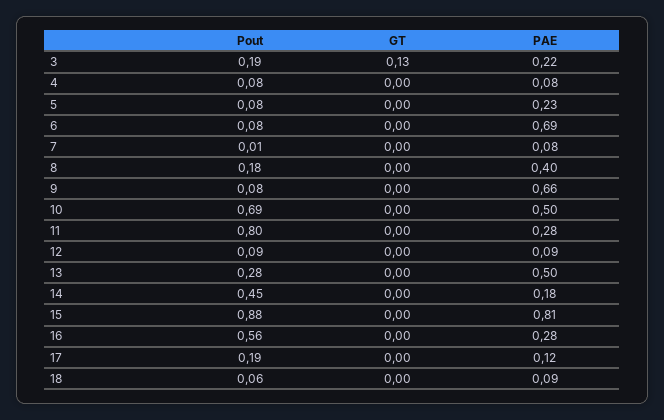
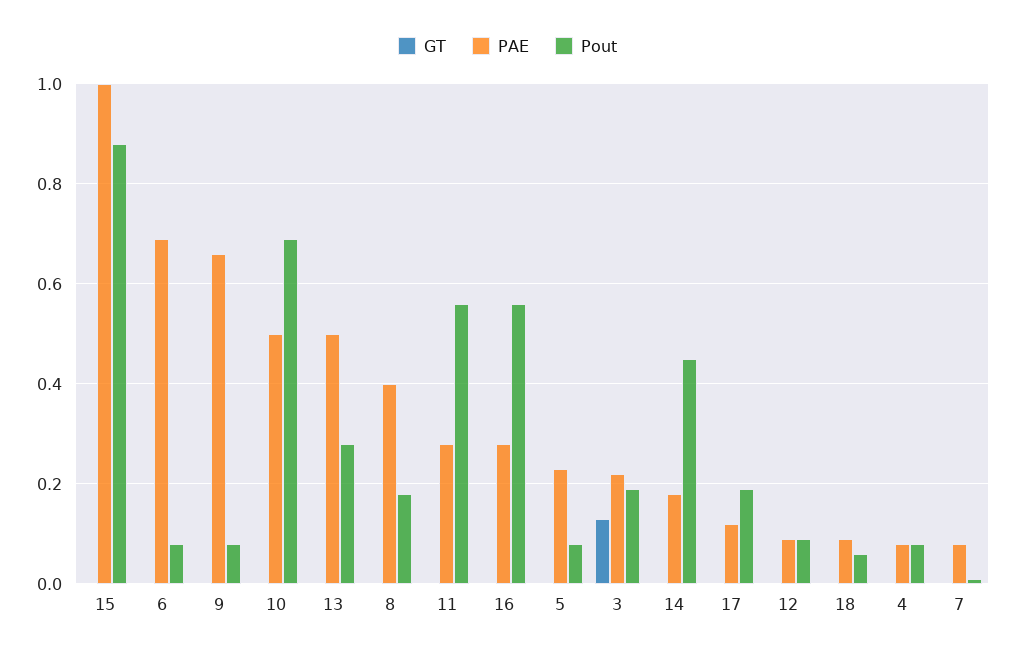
Pout, 11: 0.8 -> 0.55
PAE, 15: 0.81 -> 1

